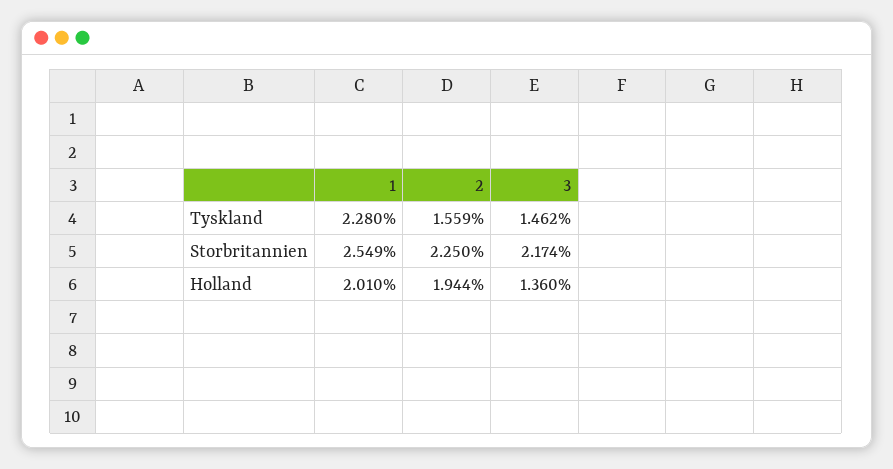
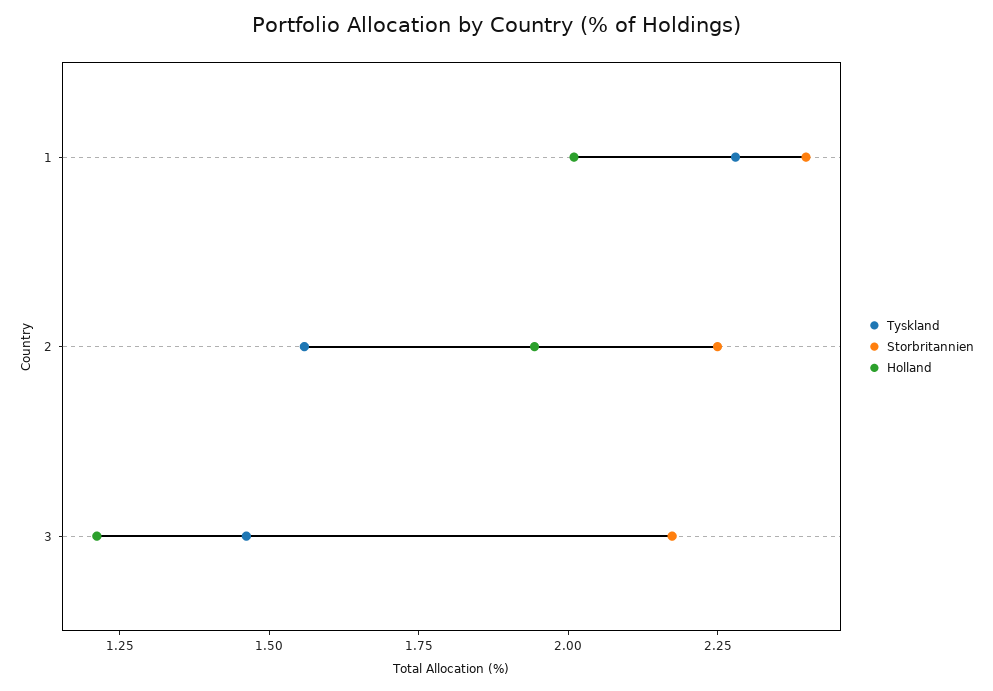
Storbritannien, 1: 2.549 -> 2.4
Holland, 3: 1.36 -> 1.2

